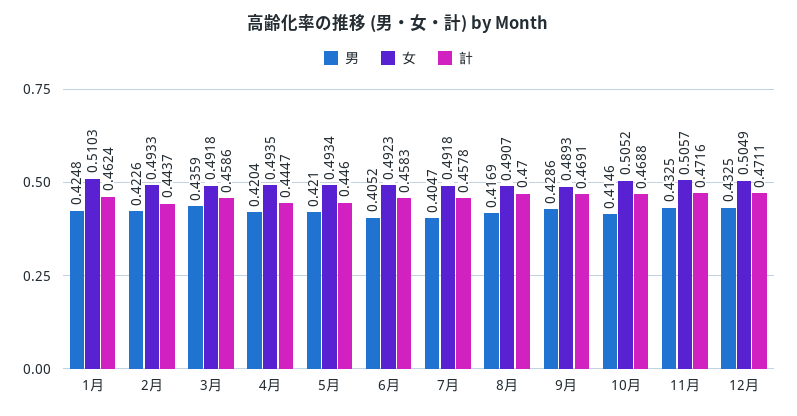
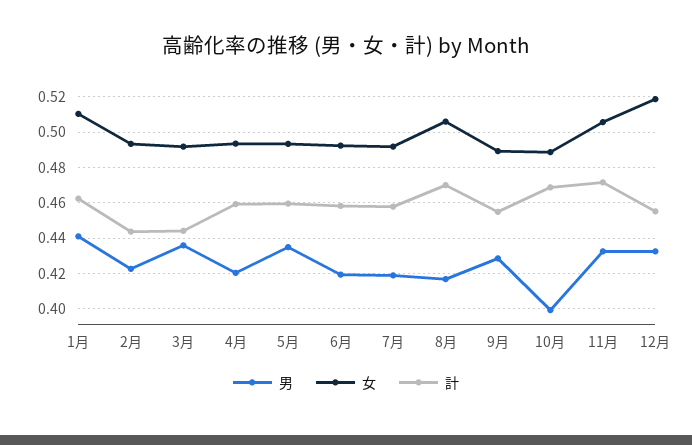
男, 1月: 0.4248 -> 0.44
計, 3月: 0.4586 -> 0.445
計, 4月: 0.4447 -> 0.46
男, 5月: 0.421 -> 0.435
計, 5月: 0.446 -> 0.46
男, 6月: 0.4052 -> 0.42
男, 7月: 0.4047 -> 0.42
女, 8月: 0.4907 -> 0.505
計, 9月: 0.4691 -> 0.455
男, 10月: 0.4146 -> 0.4
女, 10月: 0.5052 -> 0.49
女, 12月: 0.5049 -> 0.52
計, 12月: 0.4711 -> 0.455

